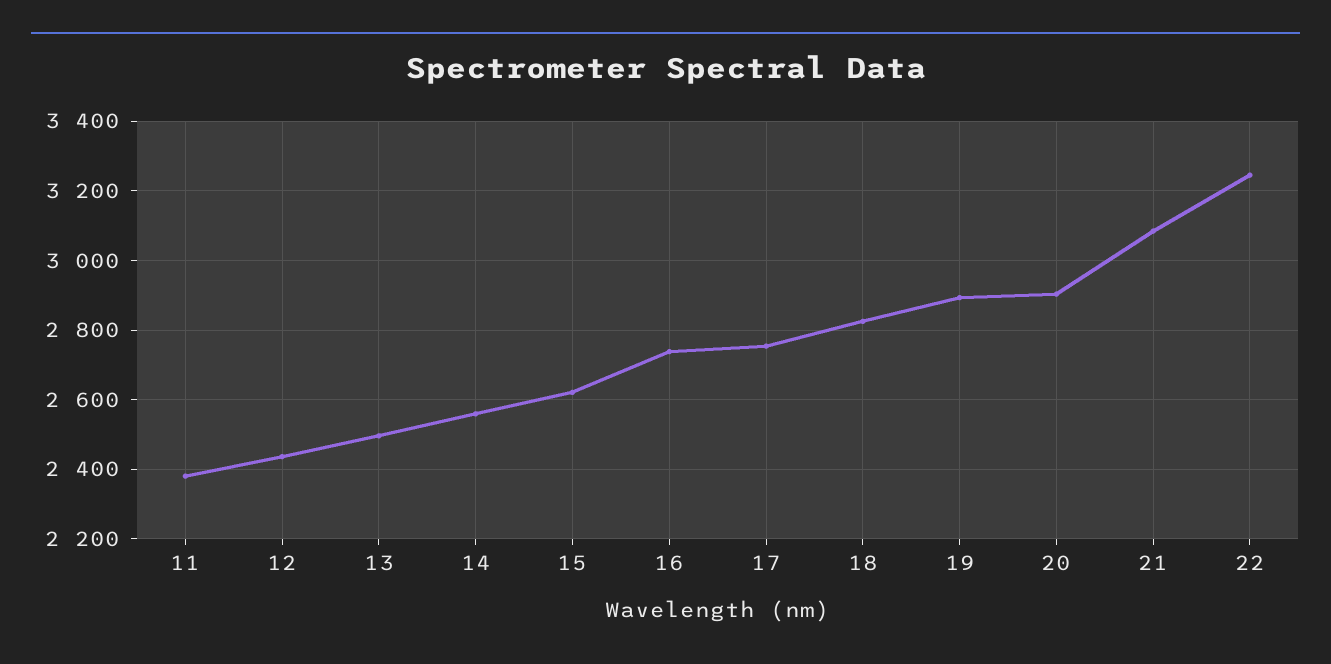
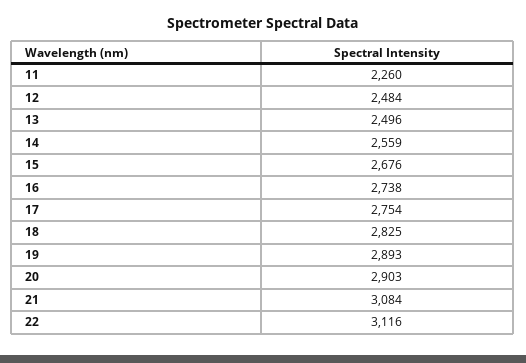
11: 2380 -> 2260
12: 2440 -> 2484
15: 2620 -> 2676
22: 3240 -> 3116

